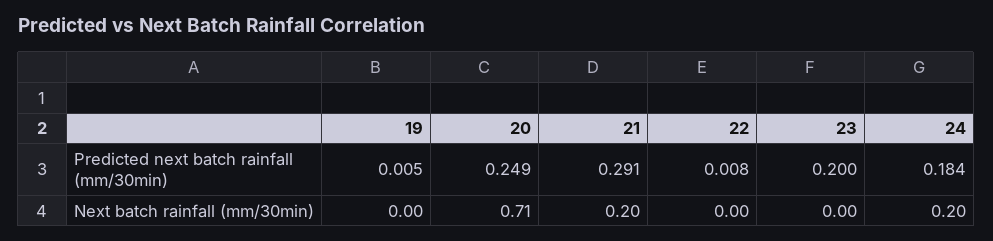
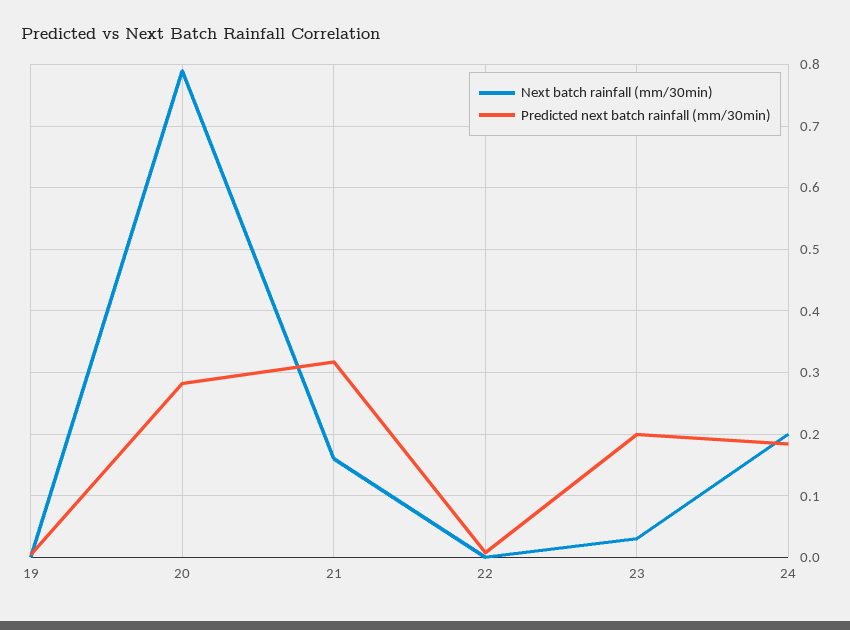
Predicted next batch rainfall (mm/30min), 20: 0.249 -> 0.28
Predicted next batch rainfall (mm/30min), 21: 0.291 -> 0.32
Next batch rainfall (mm/30min), 20: 0.71 -> 0.79
Next batch rainfall (mm/30min), 21: 0.2 -> 0.16
Next batch rainfall (mm/30min), 23: 0 -> 0.03

